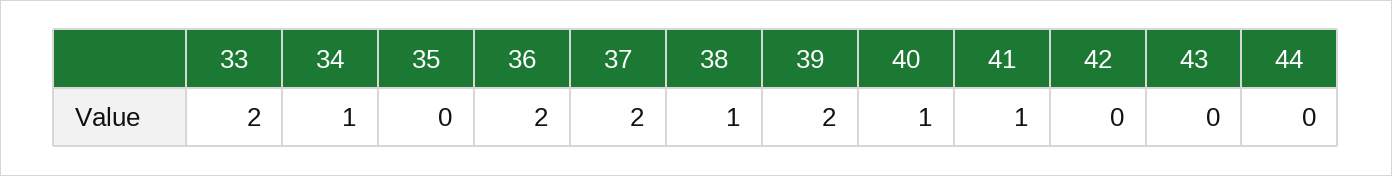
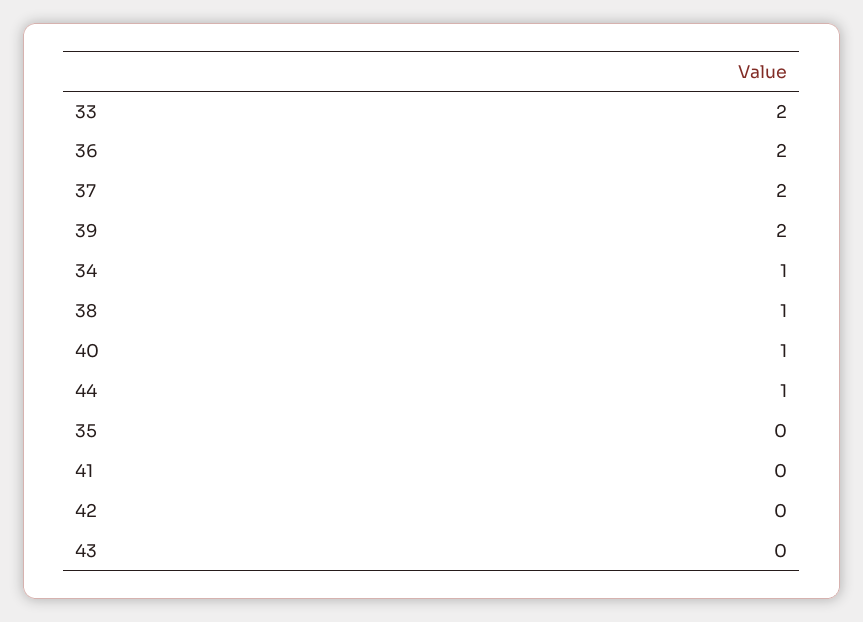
41: 1 -> 0
44: 0 -> 1

